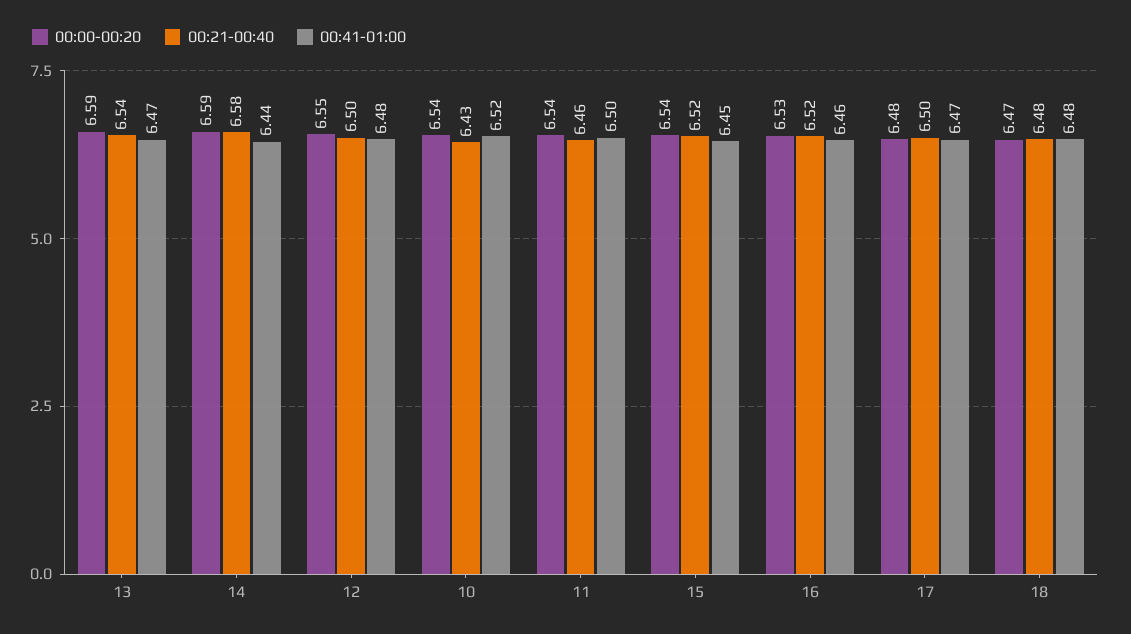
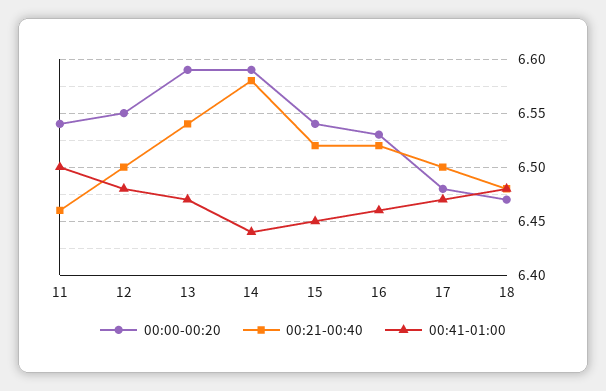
00:00-00:20, 10: 6.54 -> none
00:21-00:40, 10: 6.43 -> none
00:41-01:00, 10: 6.52 -> none

